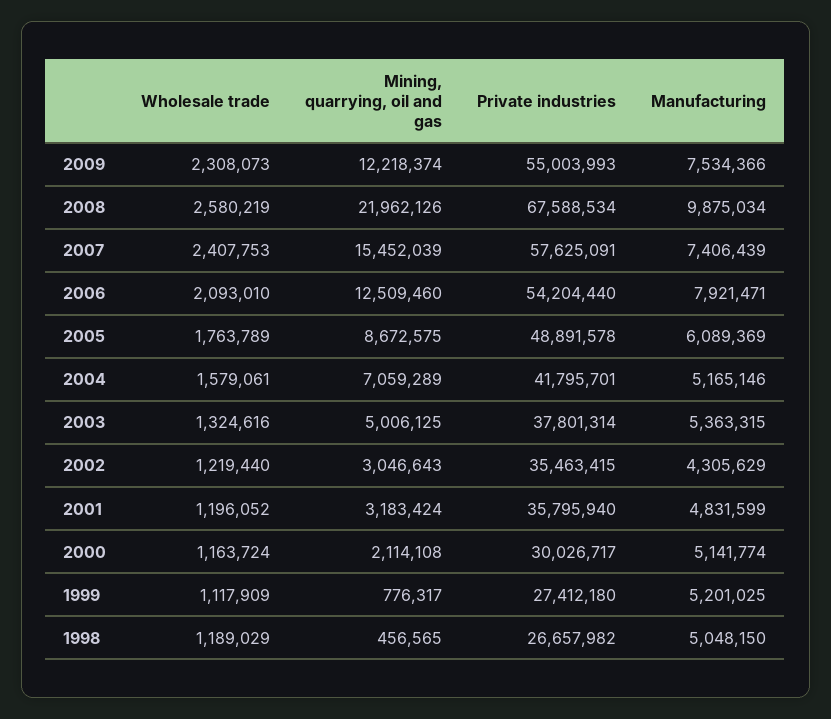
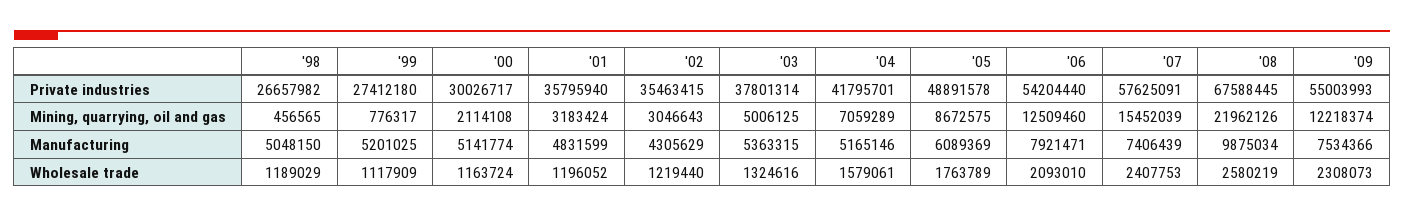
Private industries, 2008: 67588534 -> 67588445

